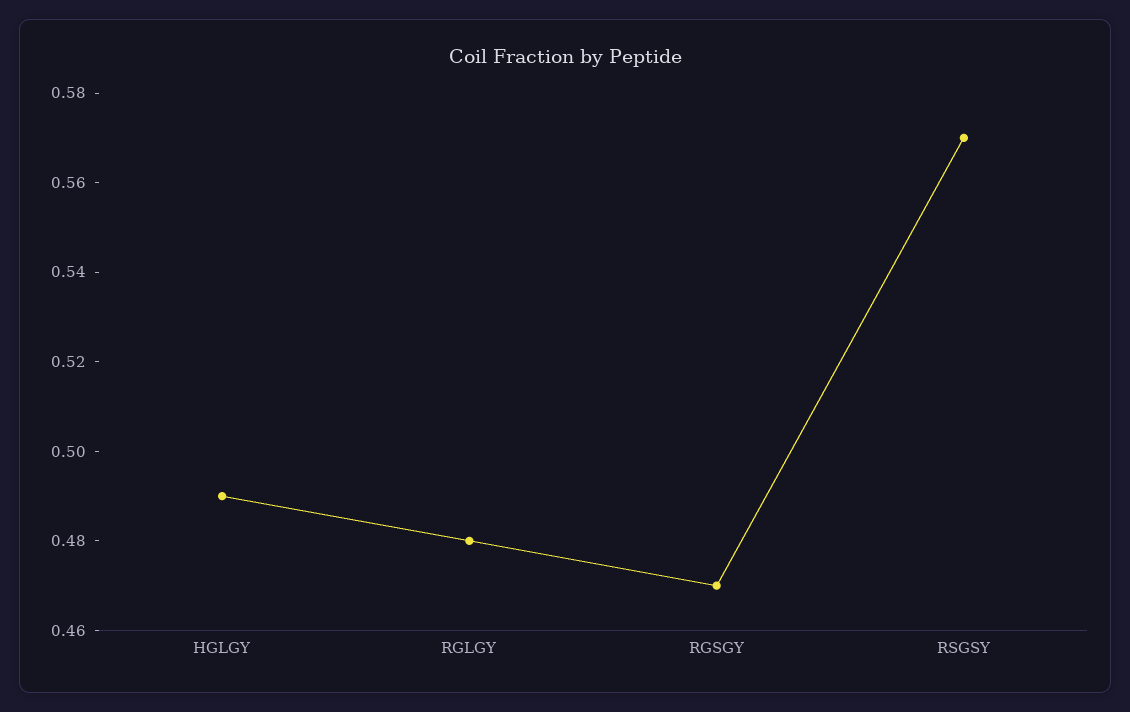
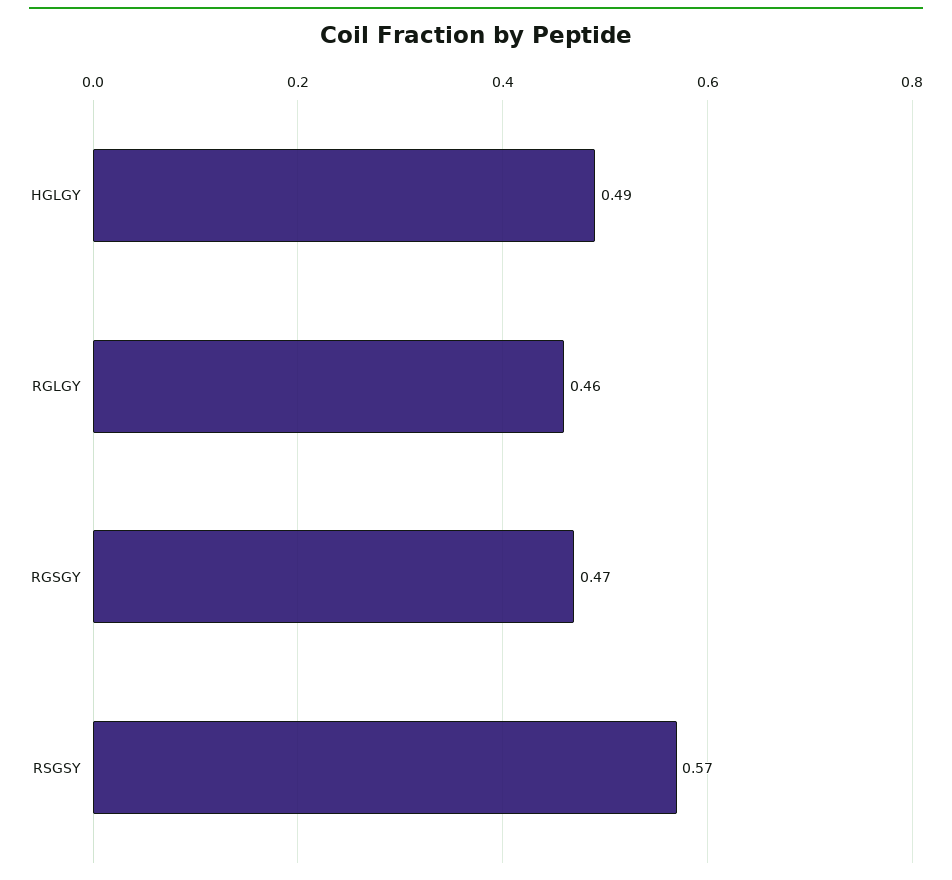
RGLGY: 0.48 -> 0.46

